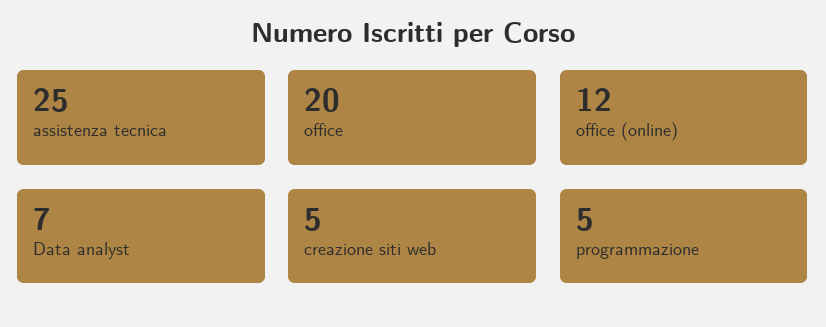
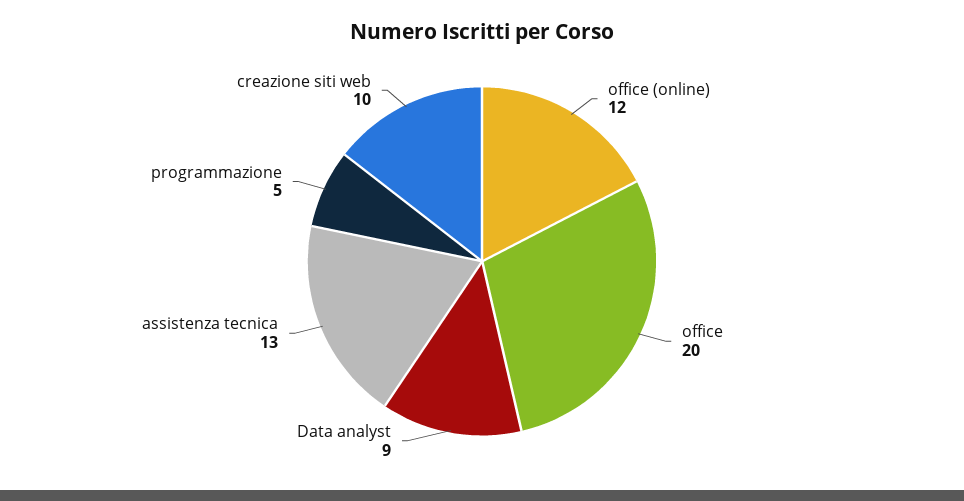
assistenza tecnica: 25 -> 13
Data analyst: 7 -> 9
creazione siti web: 5 -> 10

